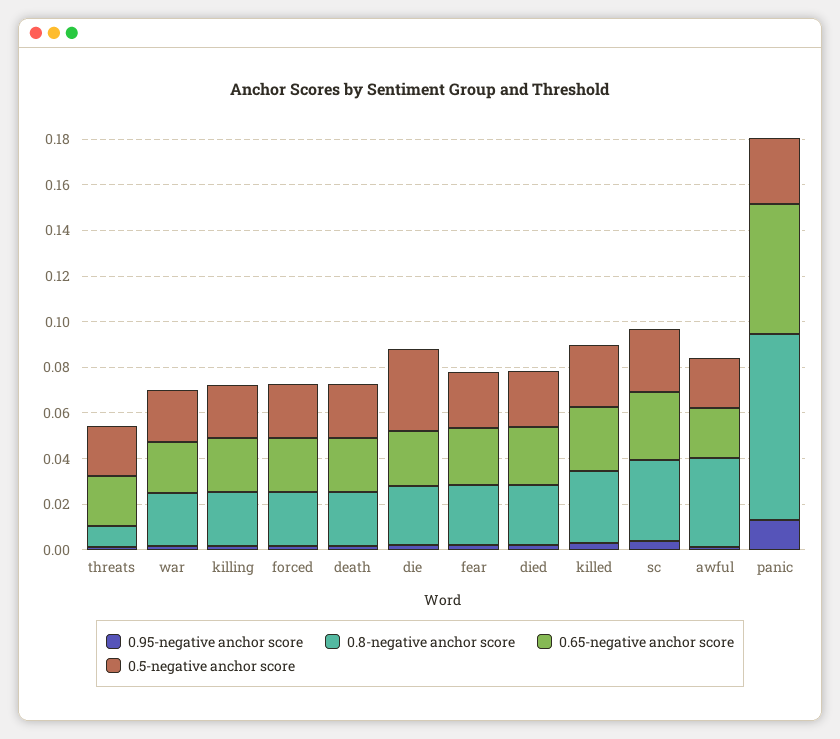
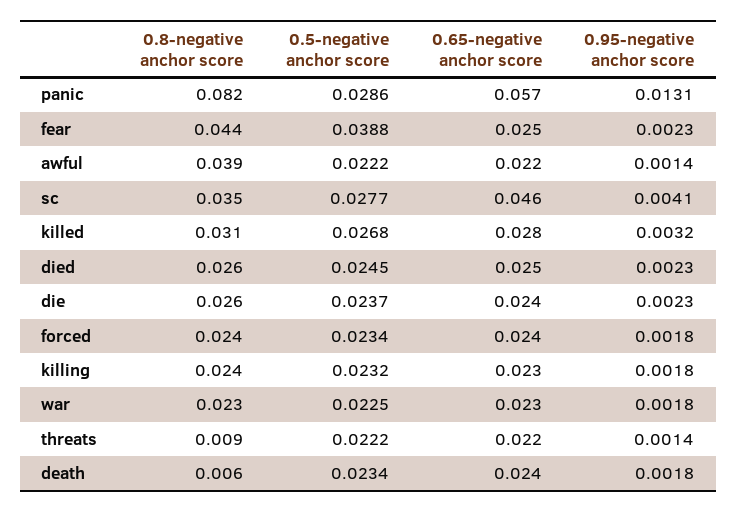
0.8-negative anchor score, death: 0.025 -> 0.006
0.5-negative anchor score, die: 0.035 -> 0.0237
0.8-negative anchor score, fear: 0.025 -> 0.044
0.5-negative anchor score, fear: 0.025 -> 0.0388
0.65-negative anchor score, sc: 0.03 -> 0.046

